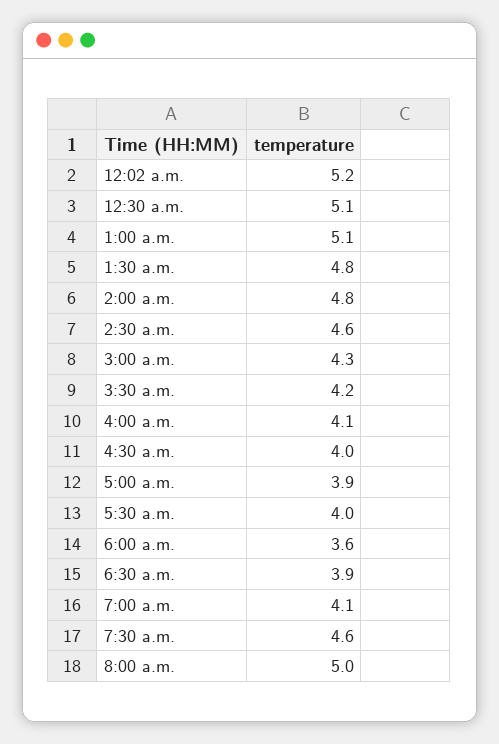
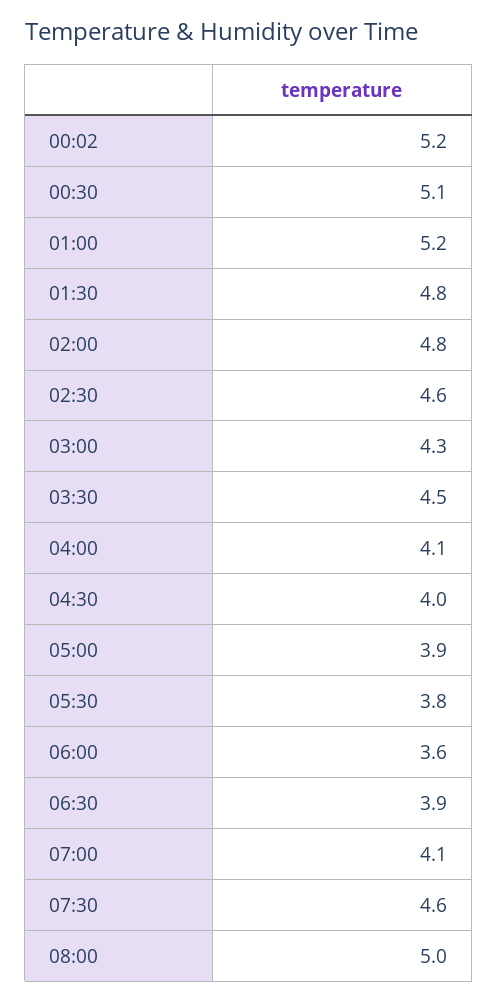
1:00 a.m.: 5.1 -> 5.2
3:30 a.m.: 4.2 -> 4.5
5:30 a.m.: 4 -> 3.8

